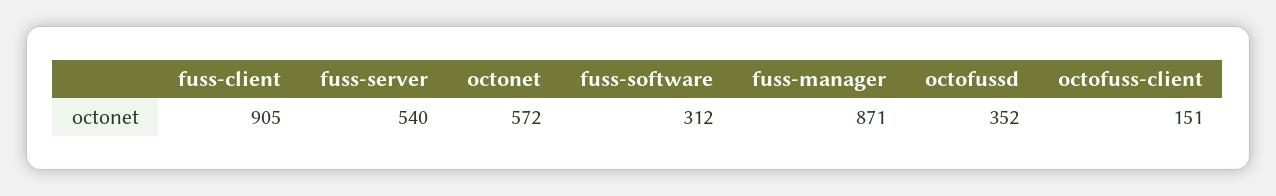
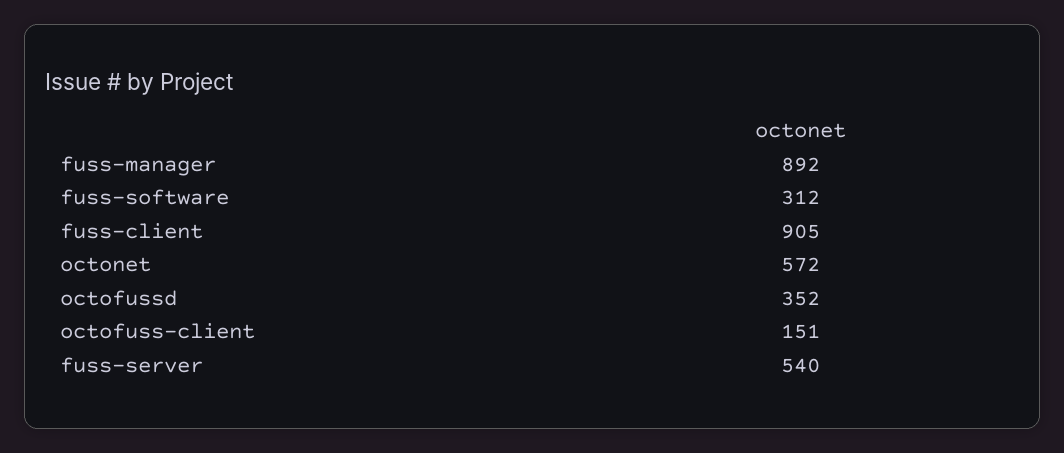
fuss-manager: 871 -> 892

